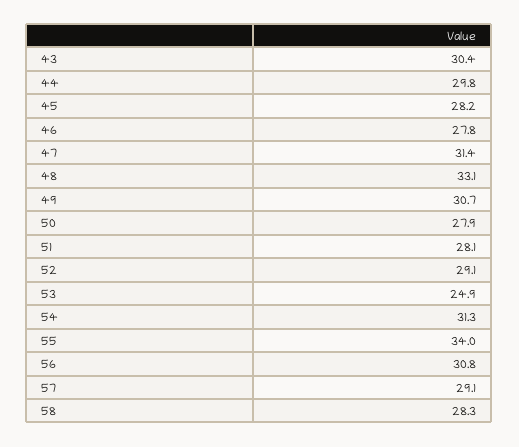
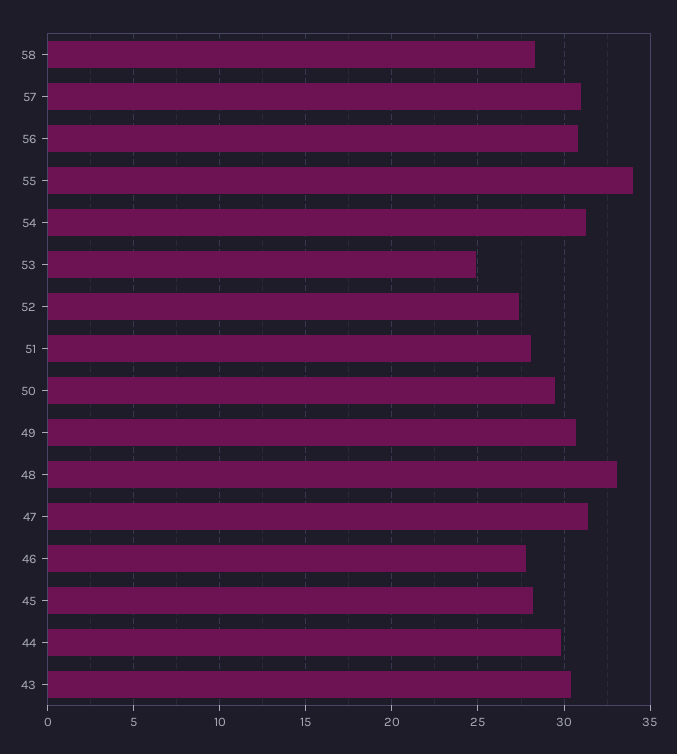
50: 27.9 -> 29.5
52: 29.1 -> 27.5
57: 29.1 -> 31

